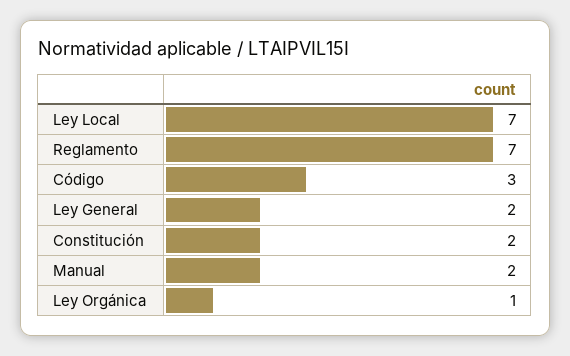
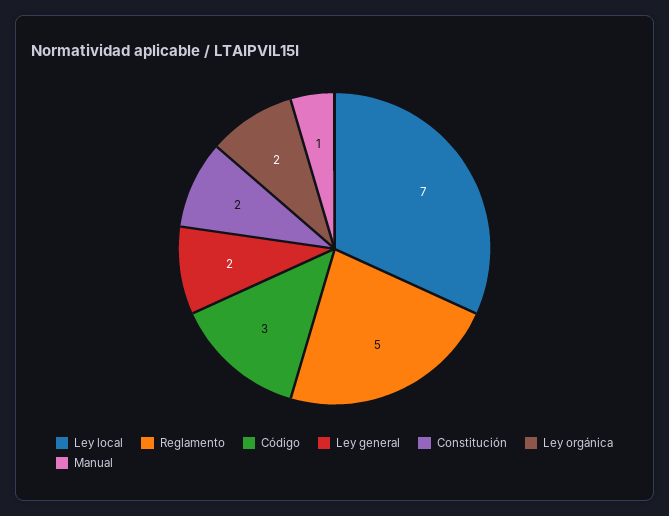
Reglamento: 7 -> 5
Manual: 2 -> 1
Ley Orgánica: 1 -> 2

